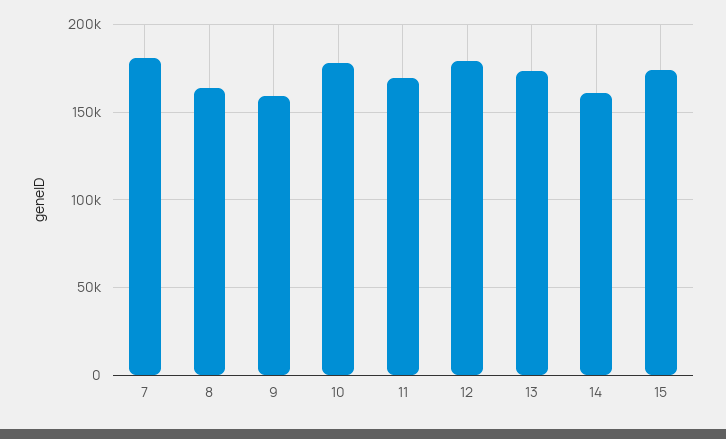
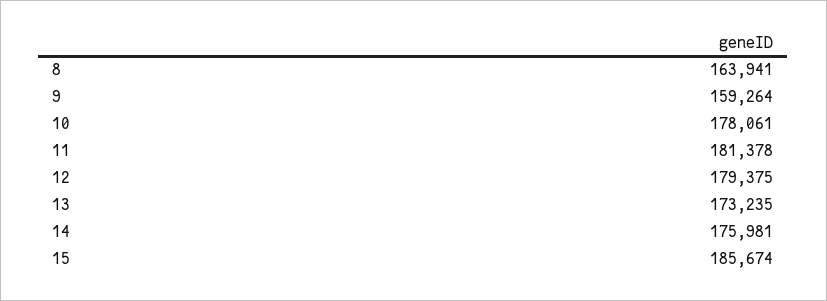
7: 180000 -> none
11: 170000 -> 181378
14: 160000 -> 175981
15: 175000 -> 185674

